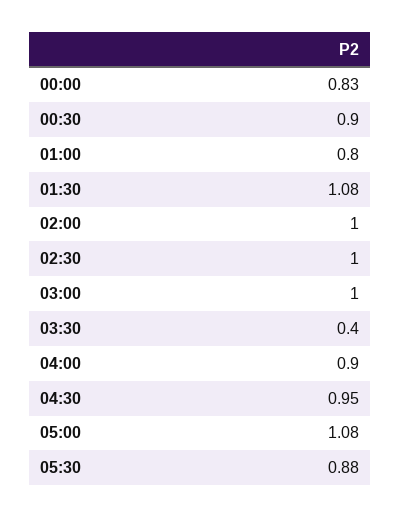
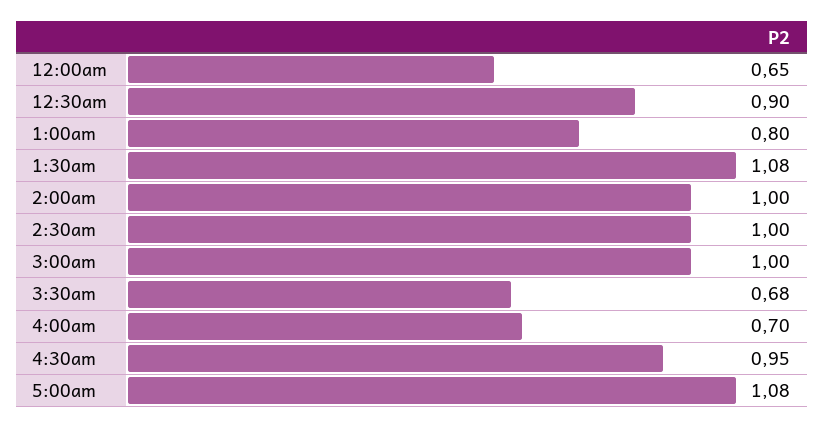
00:00: 0.83 -> 0.65
03:30: 0.4 -> 0.68
04:00: 0.9 -> 0.7
05:30: 0.88 -> none

